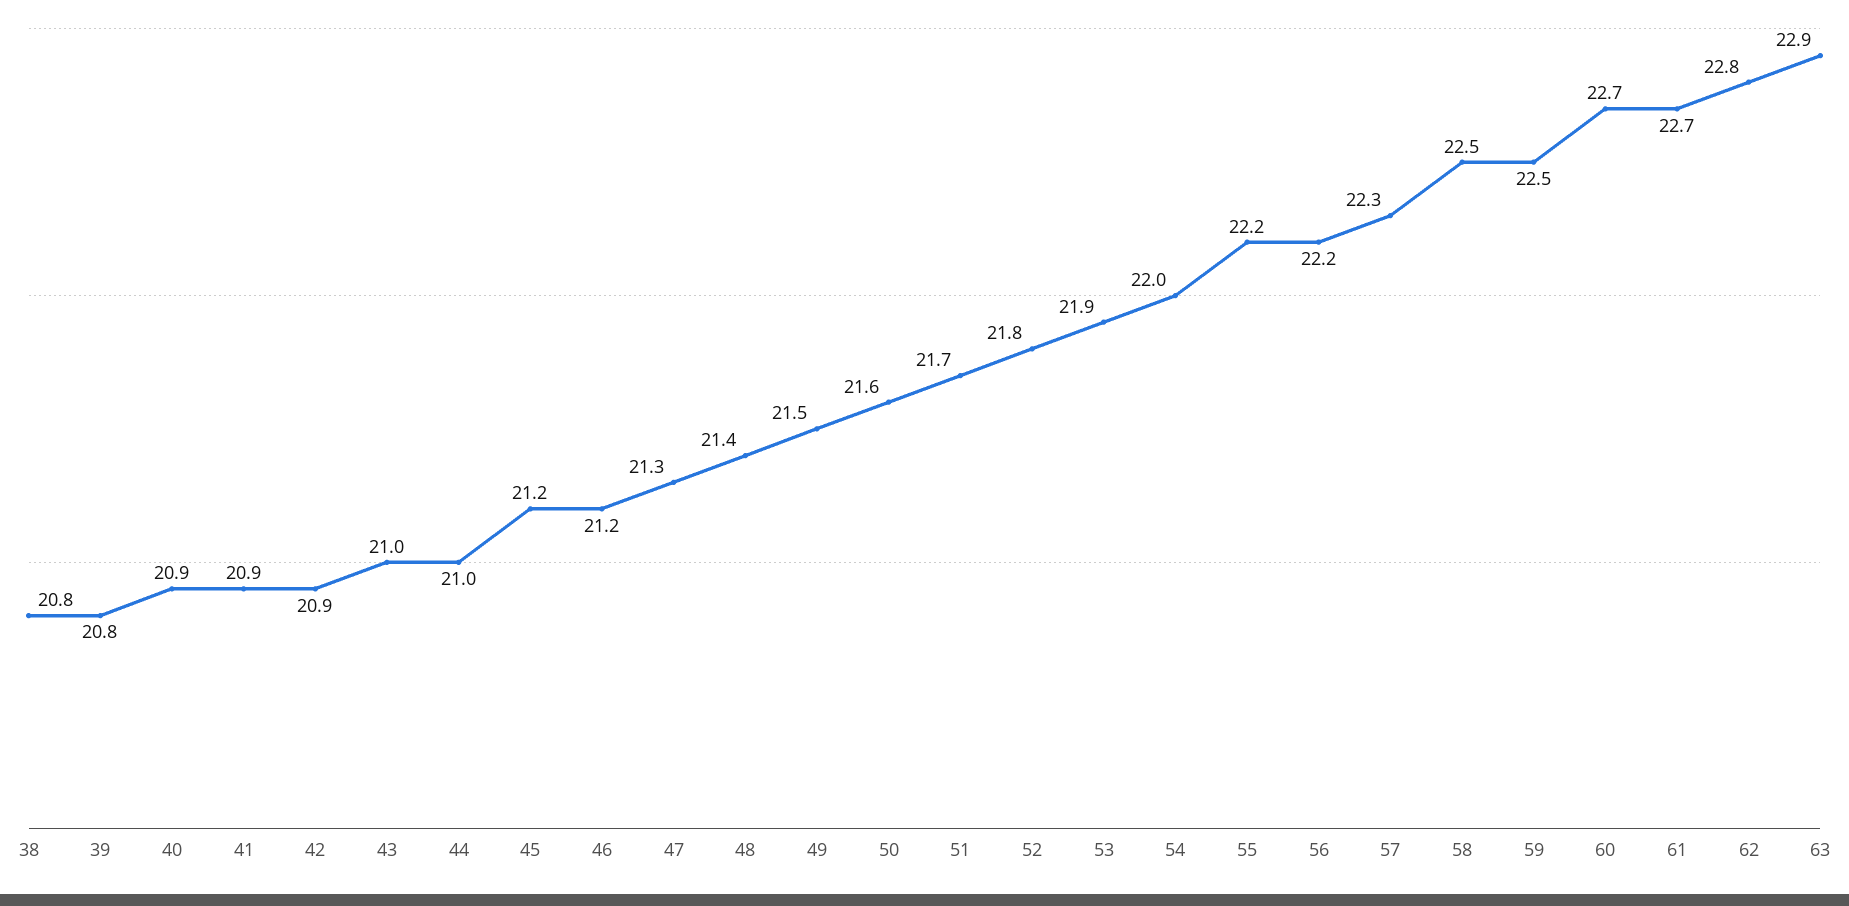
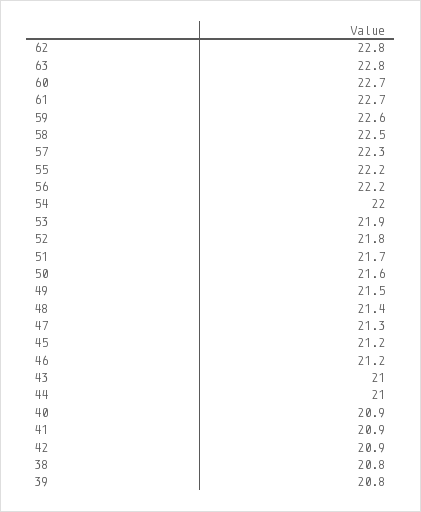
59: 22.5 -> 22.6
63: 22.9 -> 22.8

